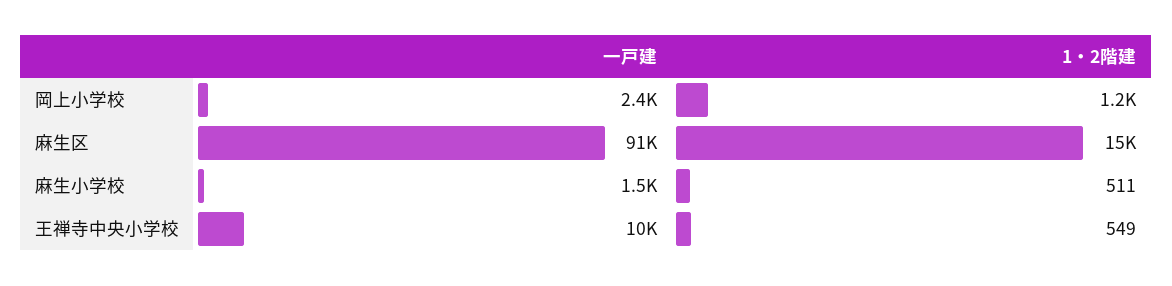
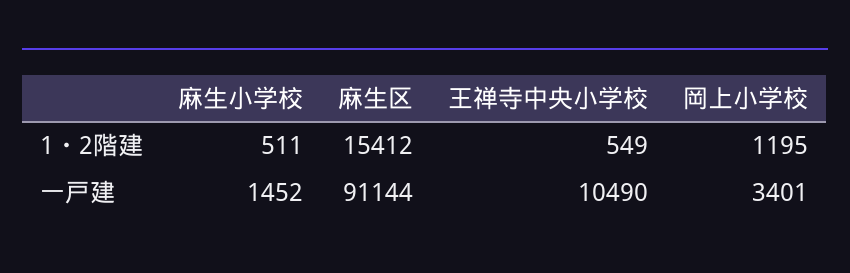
一戸建, 岡上小学校: 2400 -> 3401

